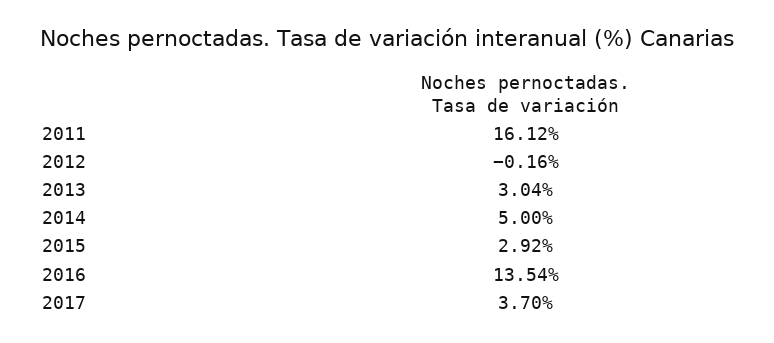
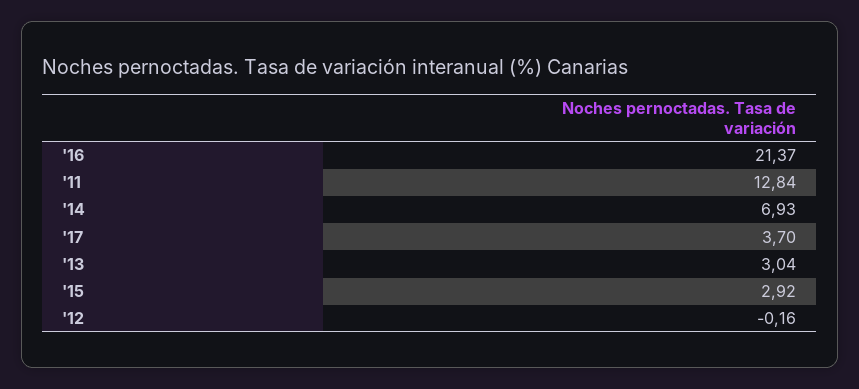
2011: 16.12 -> 12.84
2014: 5 -> 6.93
2016: 13.54 -> 21.37

